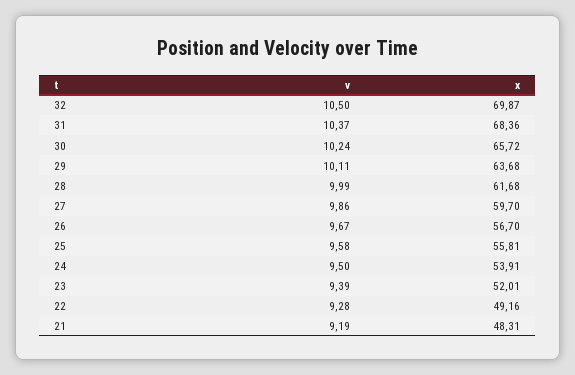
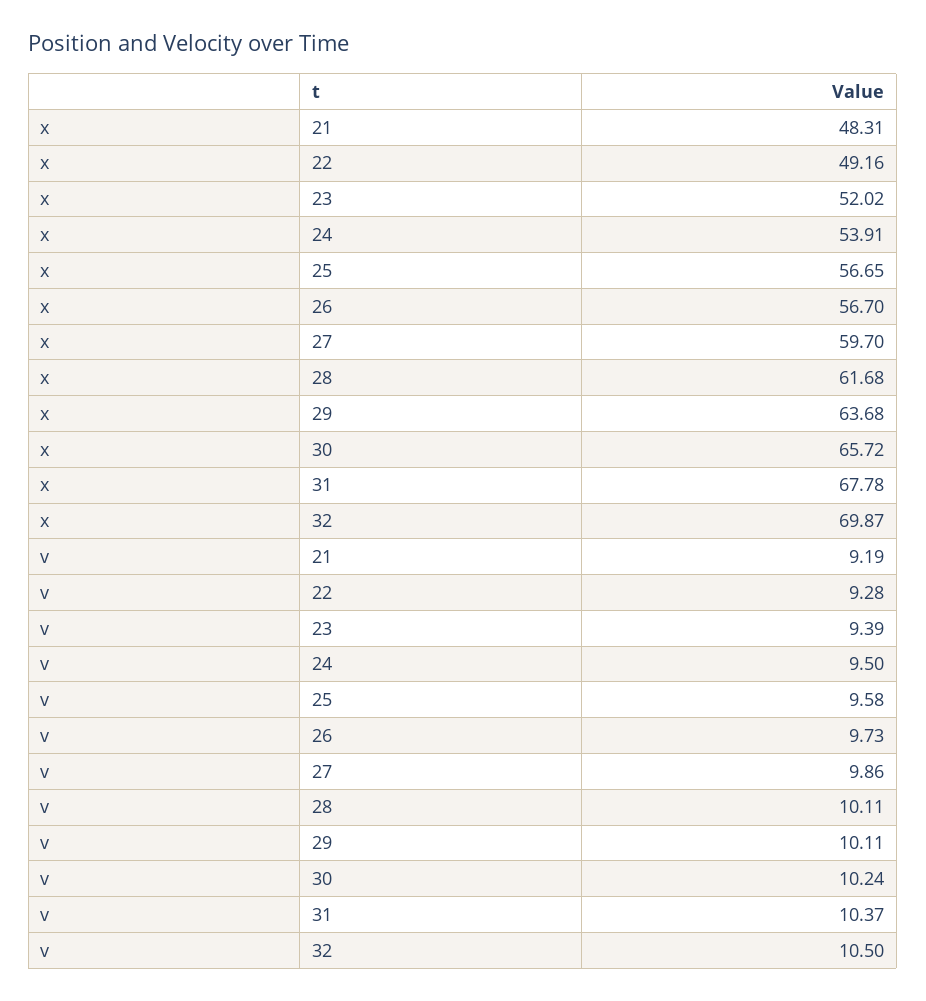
x, 31: 68.36 -> 67.78
v, 28: 9.99 -> 10.11
v, 26: 9.67 -> 9.73
x, 25: 55.81 -> 56.65
x, 23: 52.01 -> 52.02

